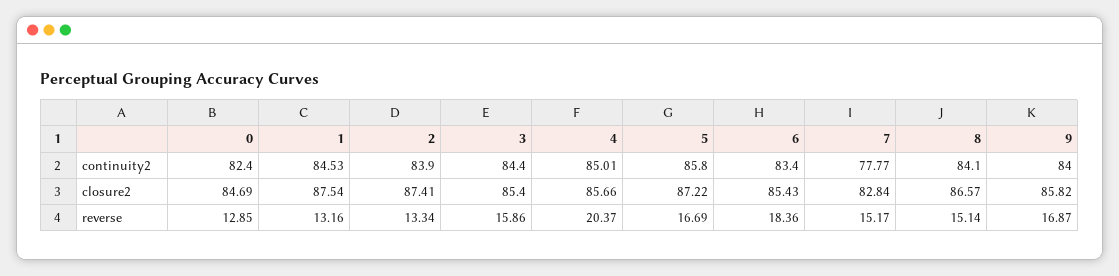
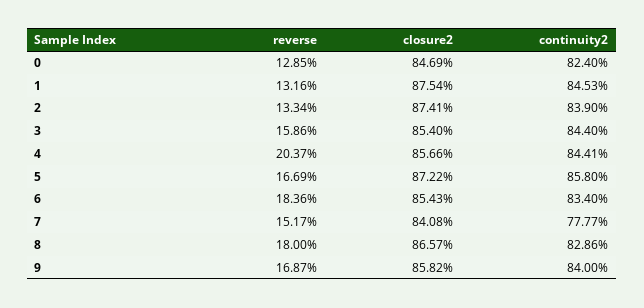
4, continuity2: 85.01 -> 84.41
8, continuity2: 84.1 -> 82.86
7, closure2: 82.84 -> 84.08
8, reverse: 15.14 -> 18

